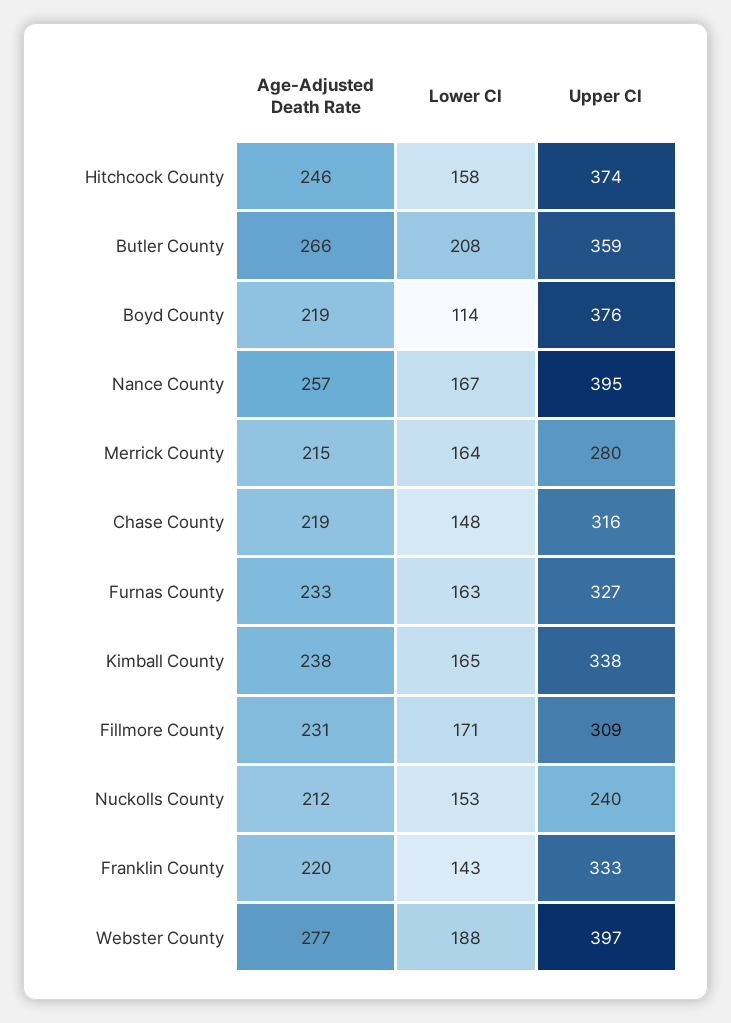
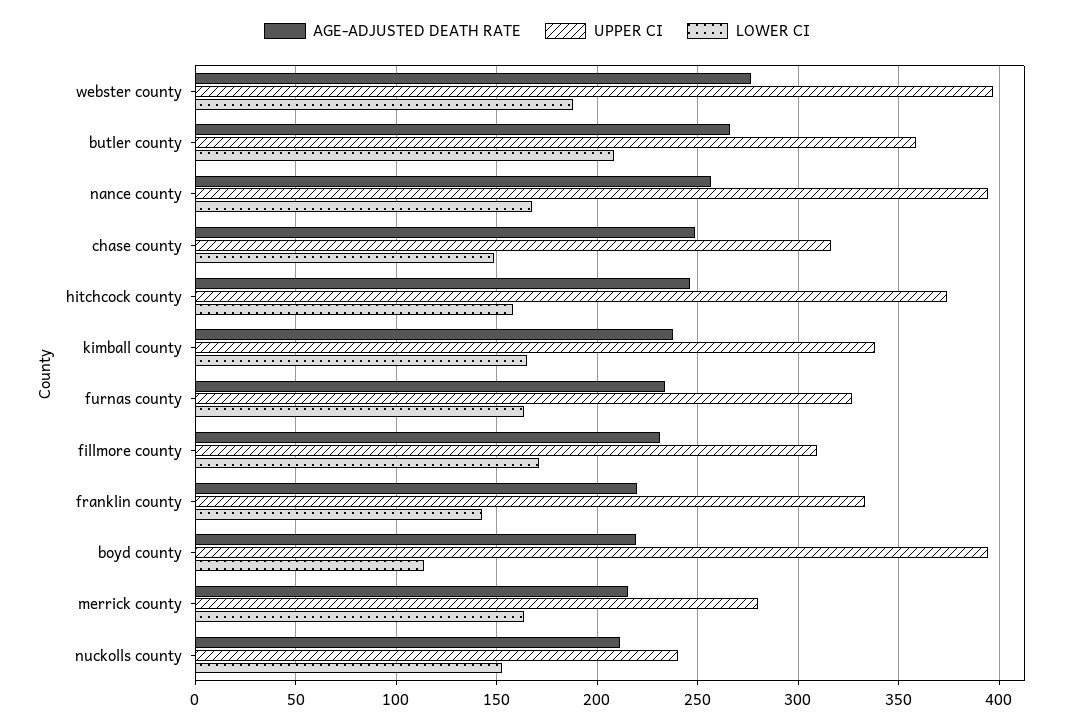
Upper CI, Boyd County: 376 -> 395
Age-Adjusted Death Rate, Chase County: 219 -> 250

